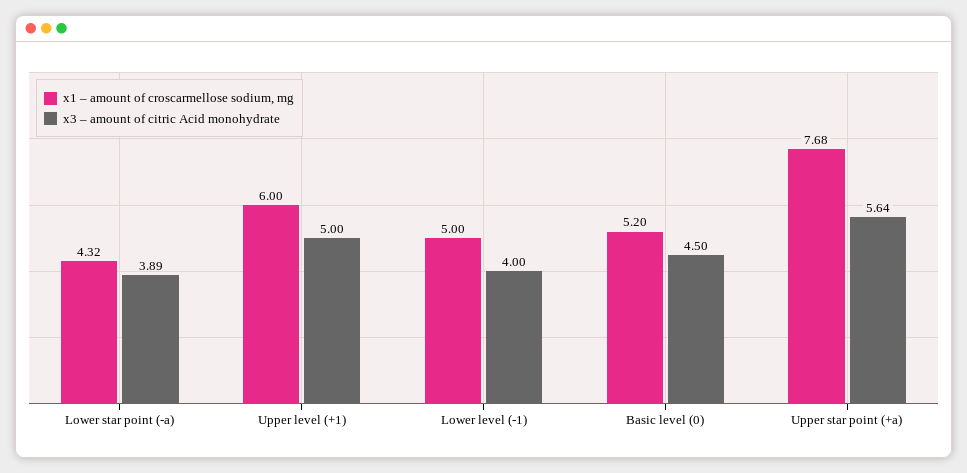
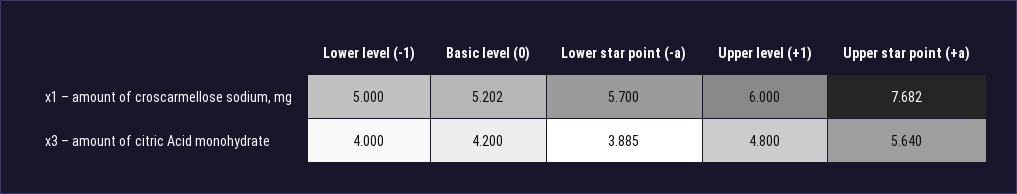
x1 – amount of croscarmellose sodium, mg, Lower star point (-a): 4.32 -> 5.7
x3 – amount of citric Acid monohydrate, Upper level (+1): 5 -> 4.8
x3 – amount of citric Acid monohydrate, Basic level (0): 4.5 -> 4.2

